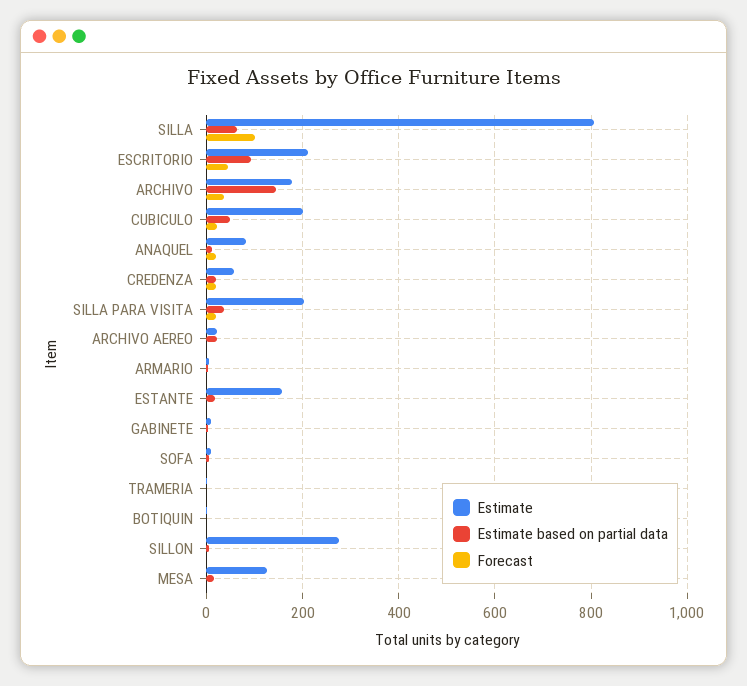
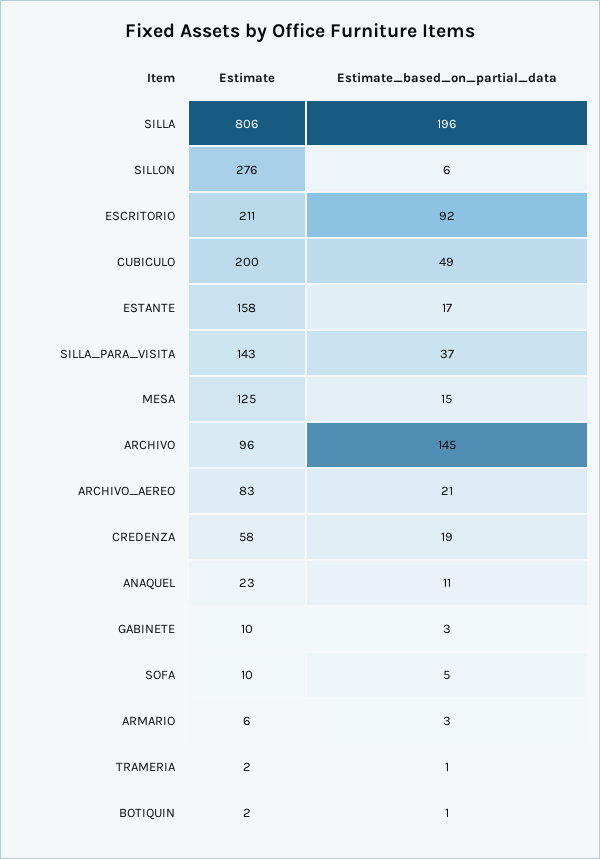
Estimate based on partial data, SILLA: 60 -> 196
Forecast, SILLA: 100 -> none
Forecast, ESCRITORIO: 40 -> none
Estimate, ARCHIVO: 180 -> 96
Forecast, ARCHIVO: 40 -> none
Forecast, CUBICULO: 20 -> none
Estimate, ANAQUEL: 80 -> 23
Forecast, ANAQUEL: 20 -> none
Forecast, CREDENZA: 20 -> none
Estimate, SILLA PARA VISITA: 200 -> 143
Forecast, SILLA PARA VISITA: 20 -> none
Estimate, ARCHIVO AEREO: 20 -> 83
Forecast, ARCHIVO AEREO: 0 -> none
Forecast, ARMARIO: 0 -> none
Forecast, ESTANTE: 0 -> none
Forecast, GABINETE: 0 -> none
Forecast, SOFA: 0 -> none
Forecast, TRAMERIA: 0 -> none
Forecast, BOTIQUIN: 0 -> none
Forecast, SILLON: 0 -> none
Forecast, MESA: 0 -> none

